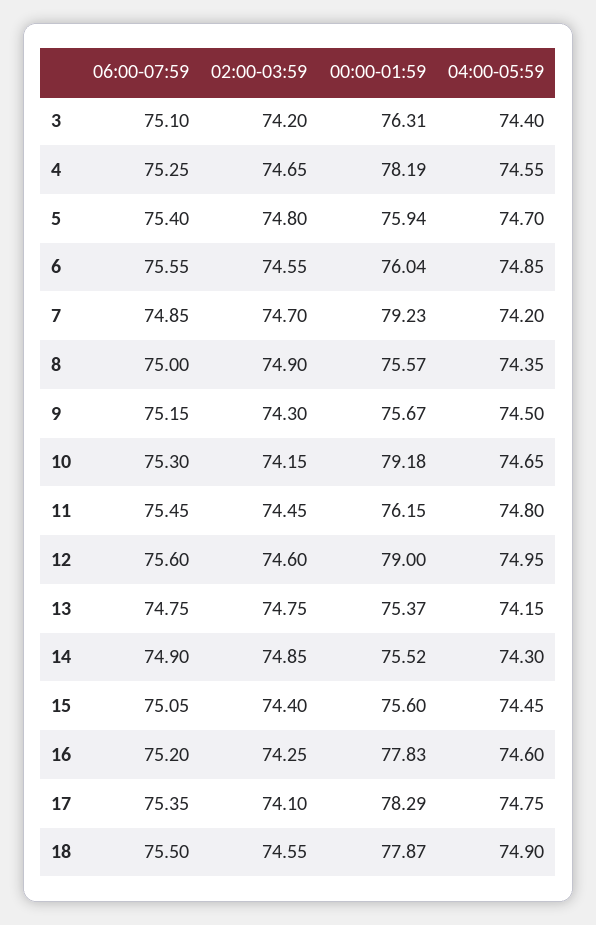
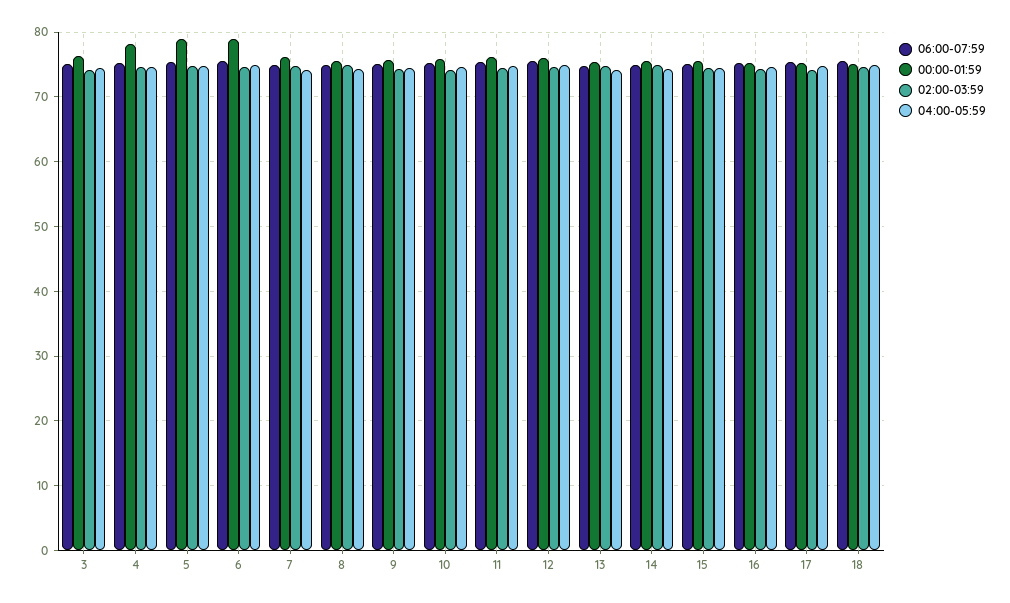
00:00-01:59, 5: 75.94 -> 79
00:00-01:59, 6: 76.04 -> 79
00:00-01:59, 7: 79.23 -> 76
00:00-01:59, 10: 79.18 -> 76
00:00-01:59, 12: 79 -> 76
00:00-01:59, 16: 77.83 -> 75
00:00-01:59, 17: 78.29 -> 75
00:00-01:59, 18: 77.87 -> 75

